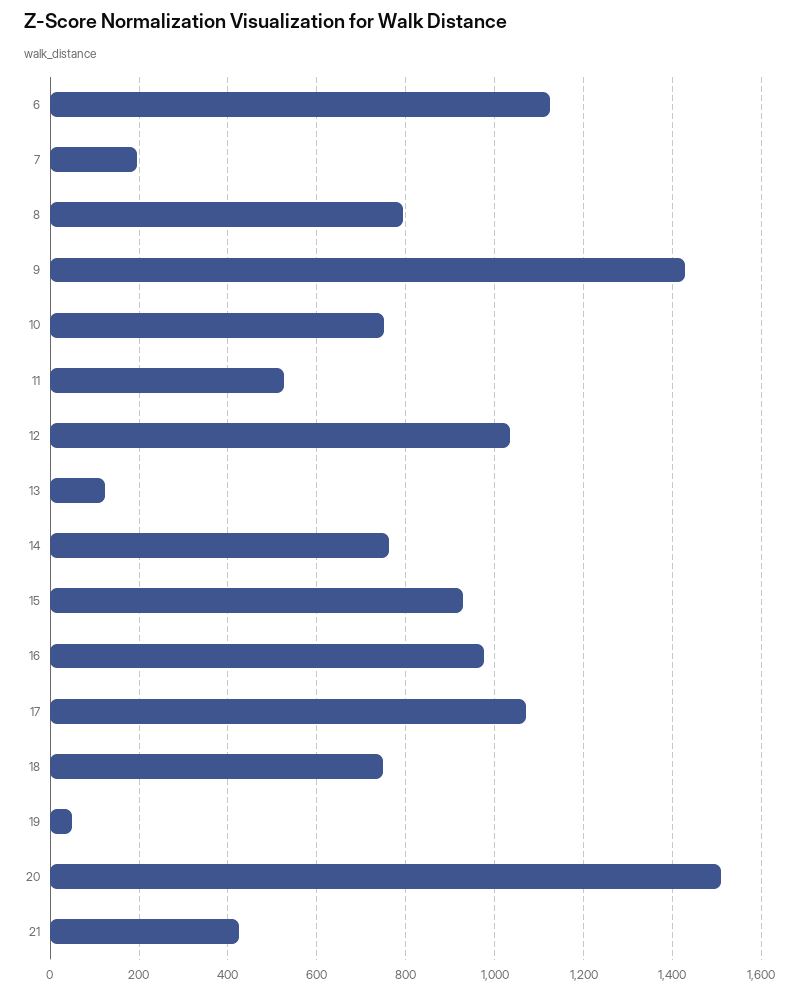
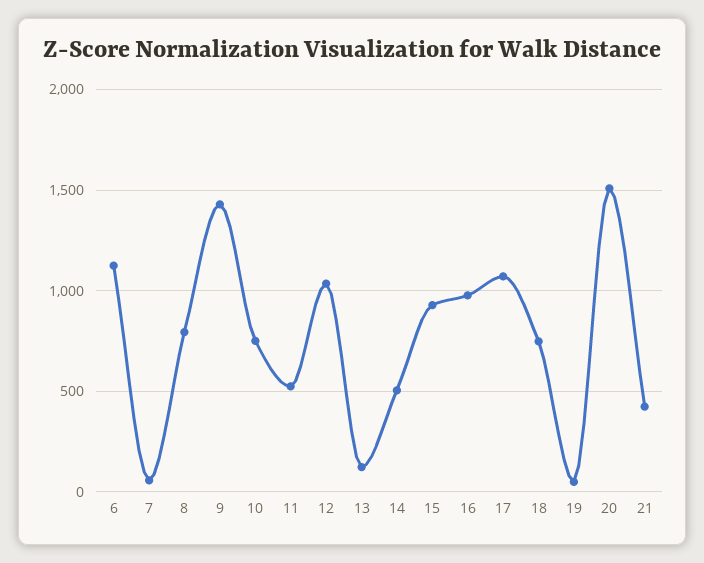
7: 200 -> 50
14: 760 -> 500

